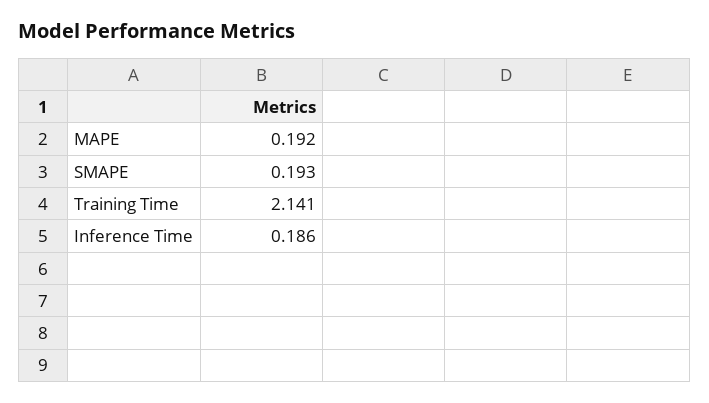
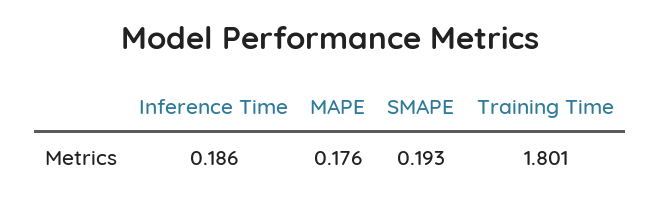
MAPE: 0.192 -> 0.176
Training Time: 2.141 -> 1.801

